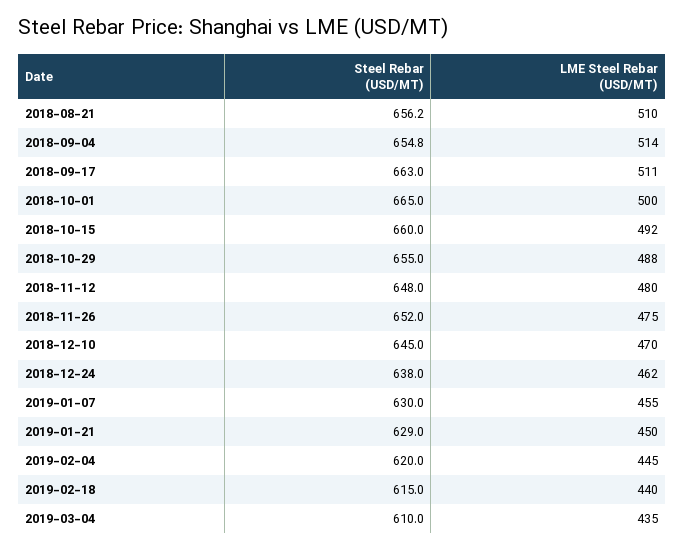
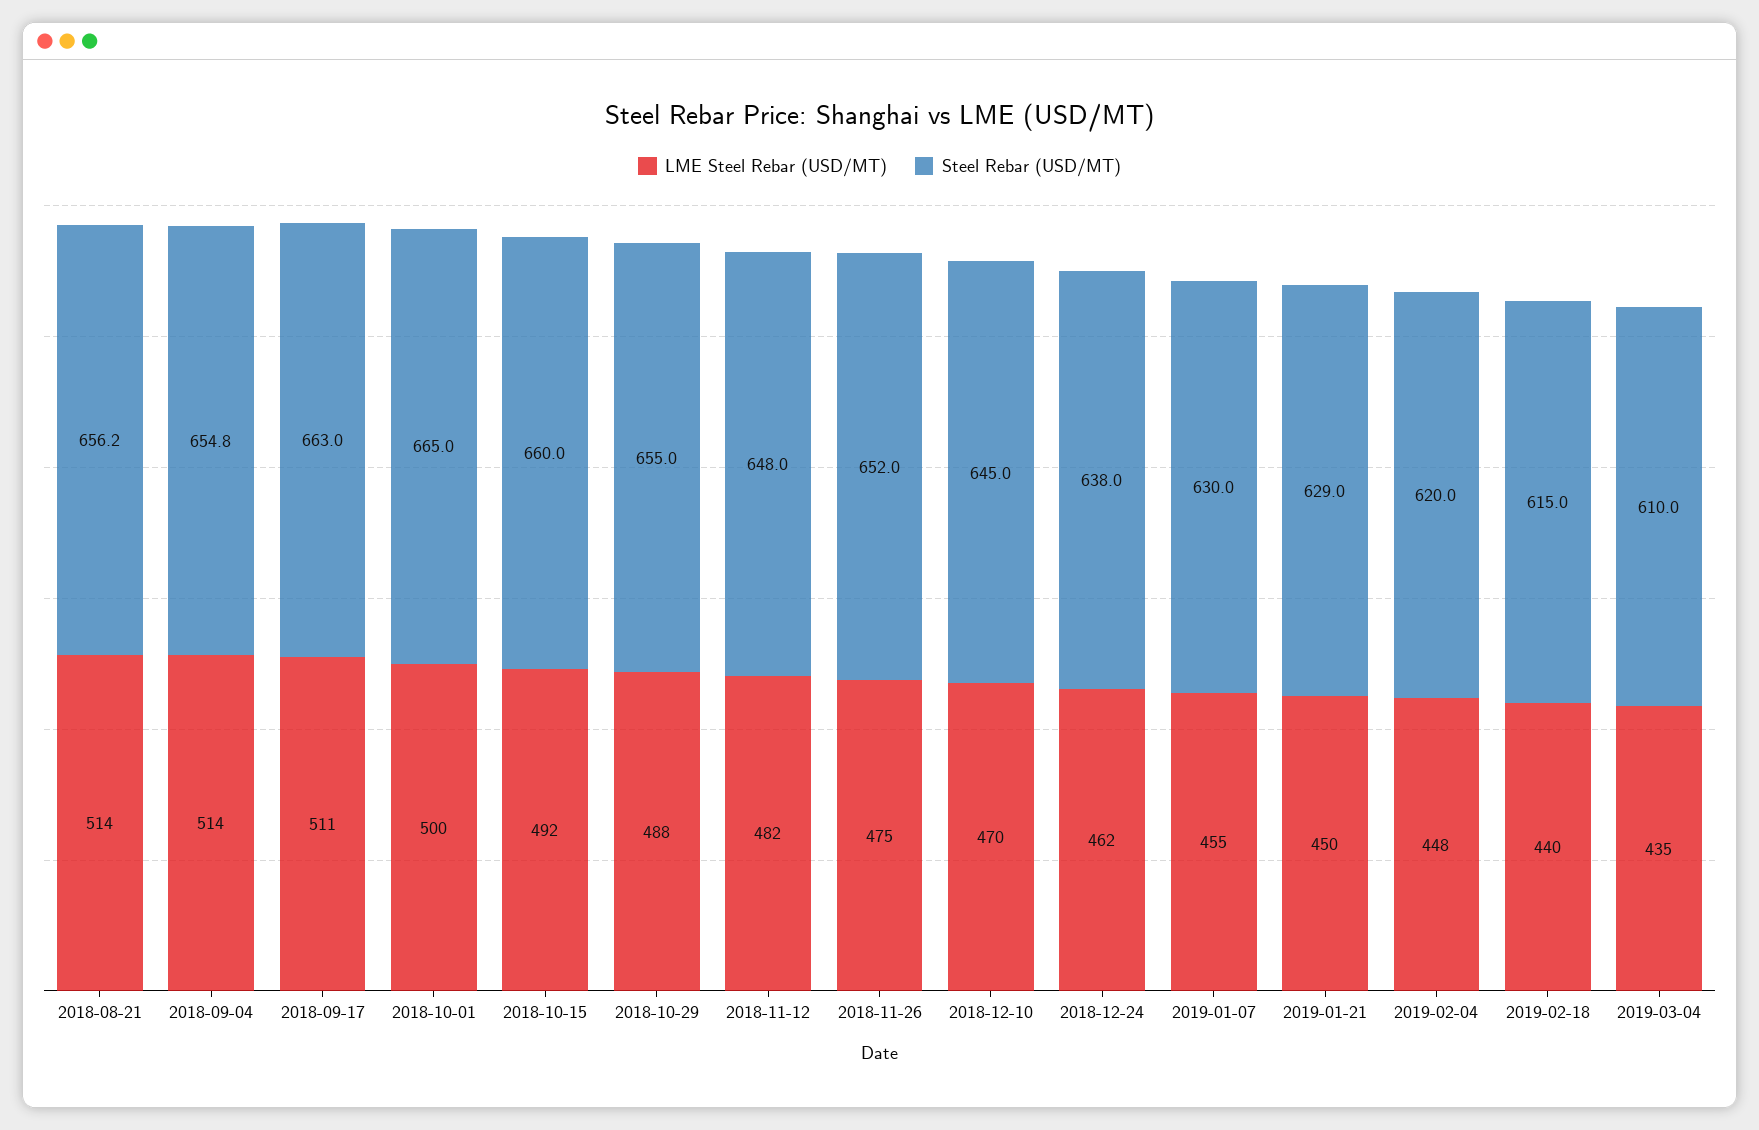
LME Steel Rebar (USD/MT), 2018-08-21: 510 -> 514
LME Steel Rebar (USD/MT), 2018-11-12: 480 -> 482
LME Steel Rebar (USD/MT), 2019-02-04: 445 -> 448

